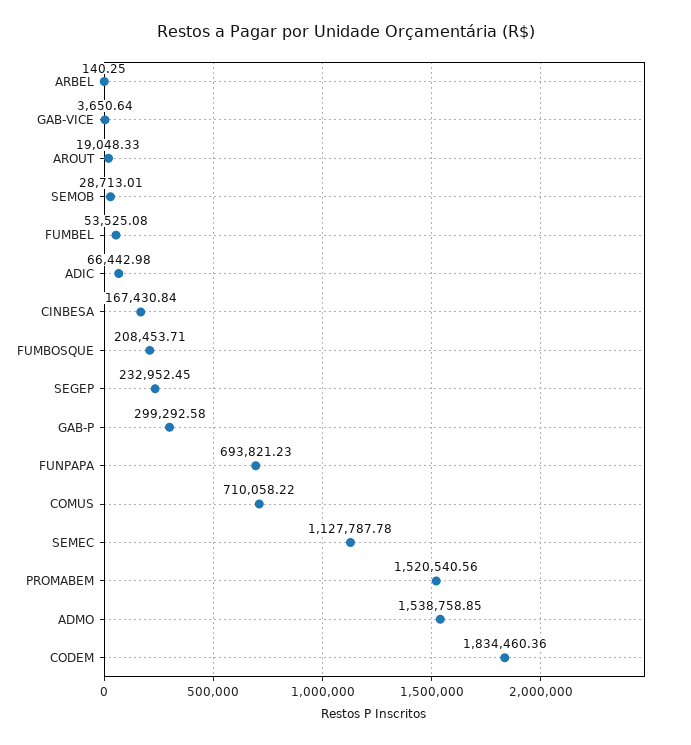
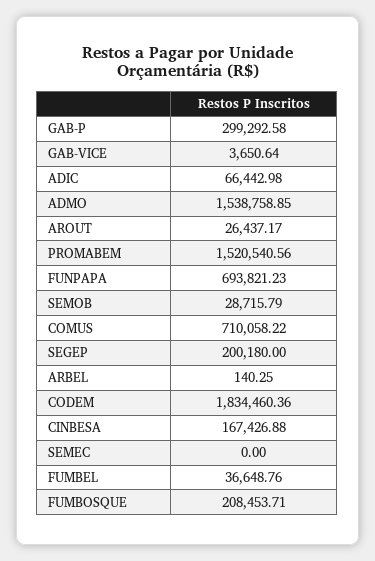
AROUT: 19048.33 -> 26437.17
SEMOB: 28713.01 -> 28715.79
FUMBEL: 53525.08 -> 36648.76
CINBESA: 167430.84 -> 167426.88
SEGEP: 232952.45 -> 200180
SEMEC: 1127787.78 -> 0

